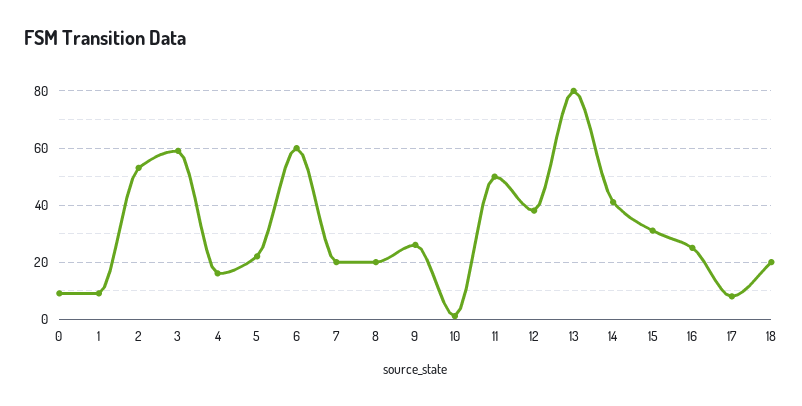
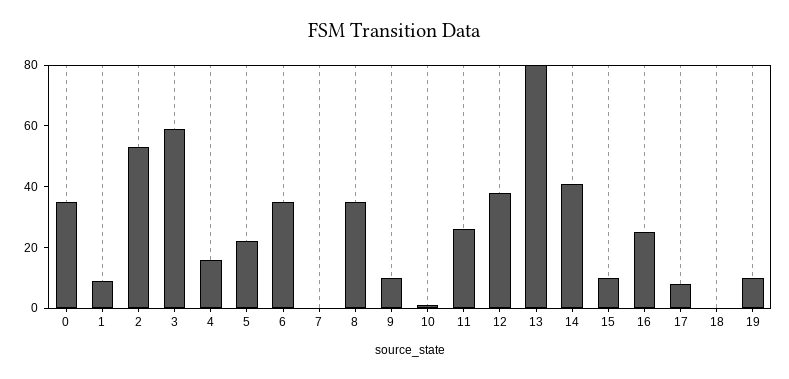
0: 10 -> 35
6: 60 -> 35
7: 20 -> 0
8: 20 -> 35
9: 25 -> 10
11: 50 -> 25
15: 30 -> 10
18: 20 -> 0
19: none -> 10

